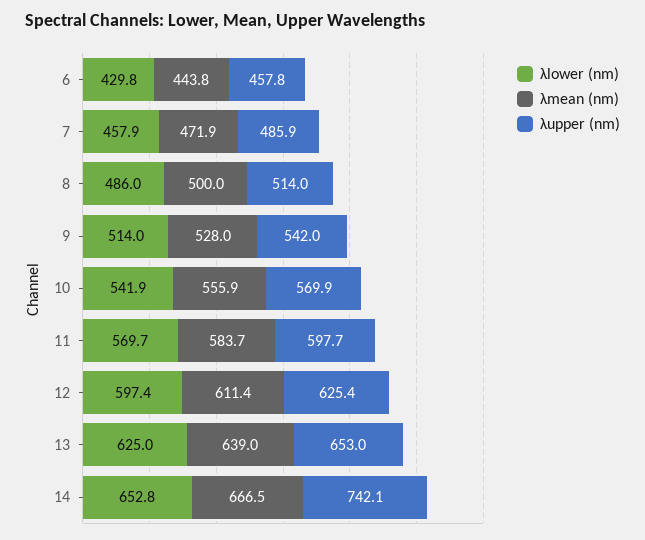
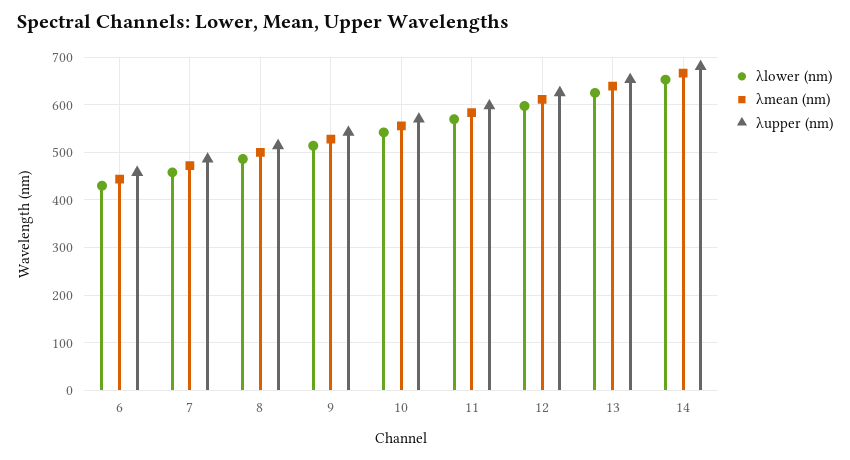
λupper (nm), 14: 742.1 -> 680

